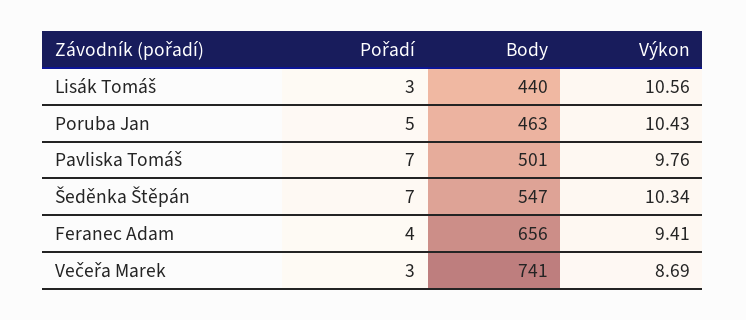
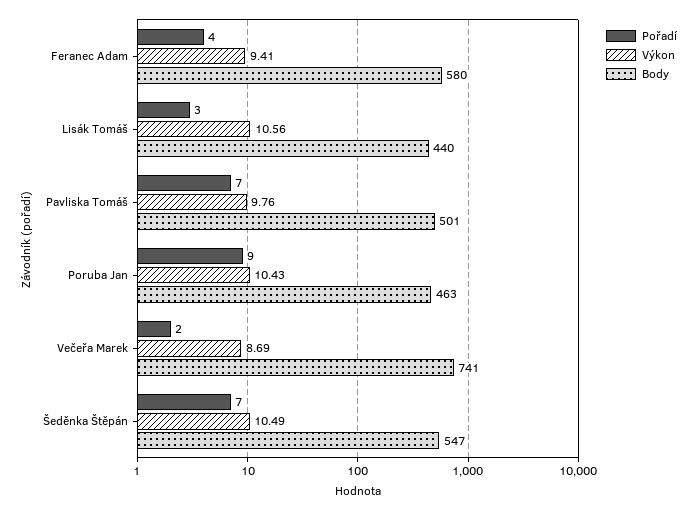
Pořadí, Poruba Jan: 5 -> 9
Výkon, Šeděnka Štěpán: 10.34 -> 10.49
Body, Feranec Adam: 656 -> 580
Pořadí, Večeřa Marek: 3 -> 2

